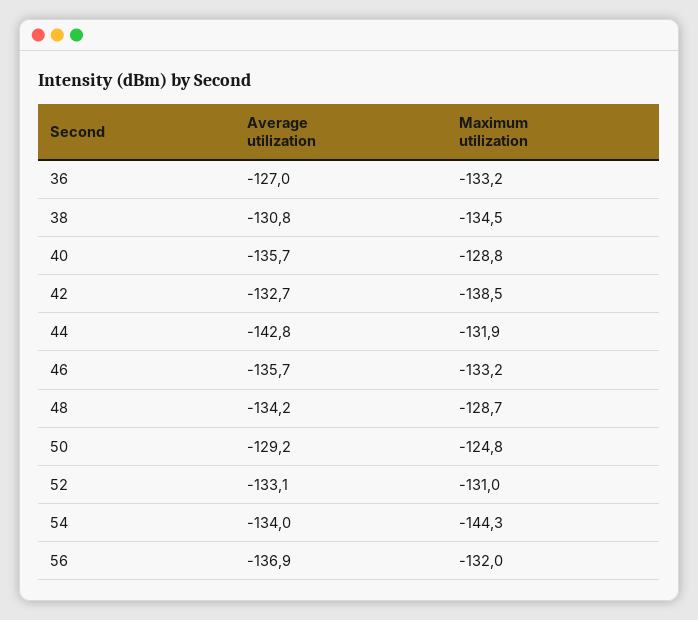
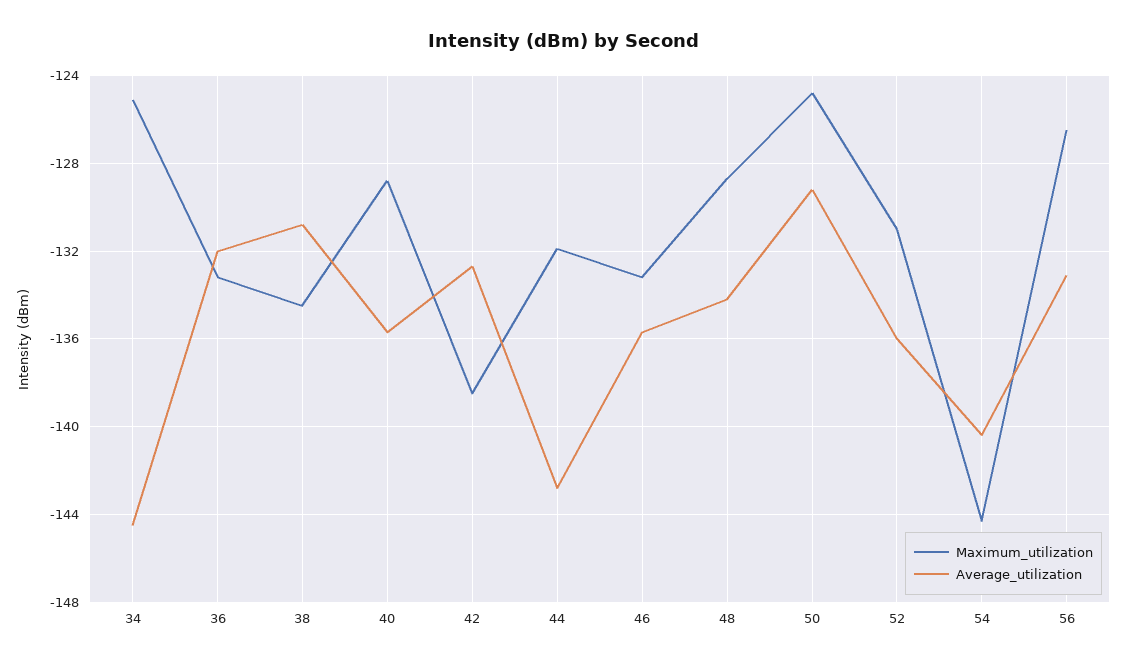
Average utilization, 36: -127 -> -132
Average utilization, 52: -133.1 -> -136
Average utilization, 54: -134 -> -140.5
Average utilization, 56: -136.9 -> -133
Maximum utilization, 56: -132 -> -126.5
Maximum utilization, 34: none -> -125
Average utilization, 34: none -> -144.5

